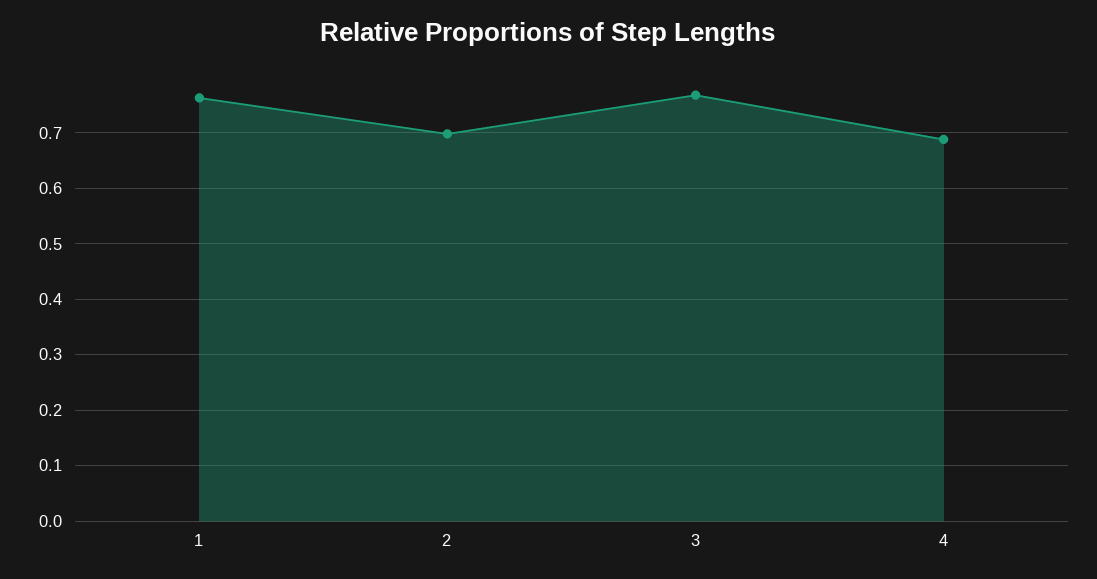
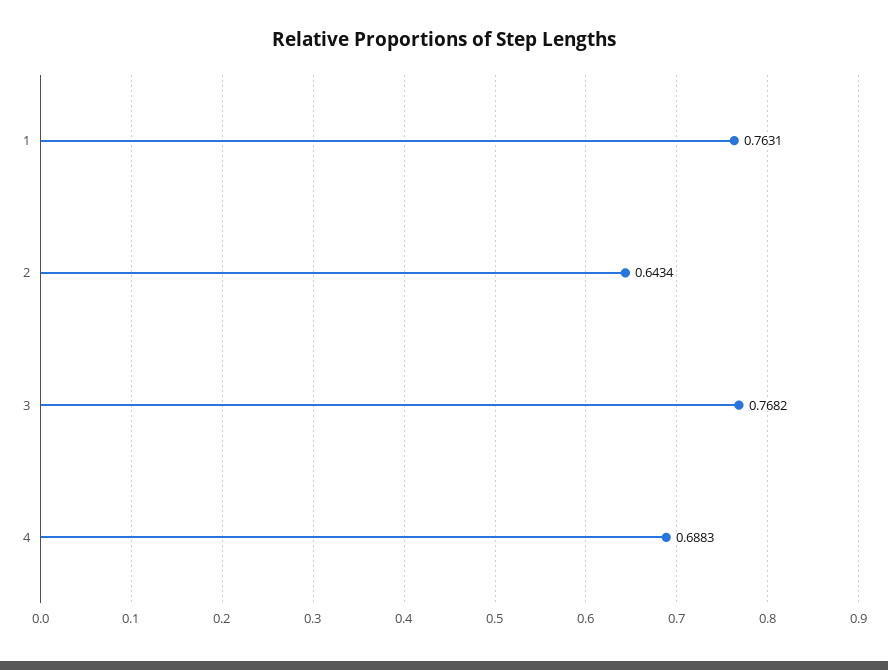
2: 0.7 -> 0.6434

